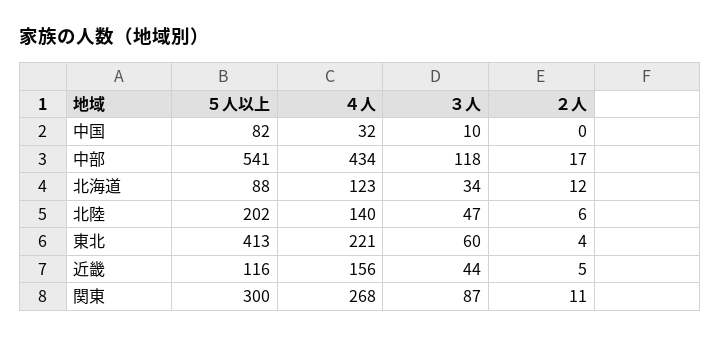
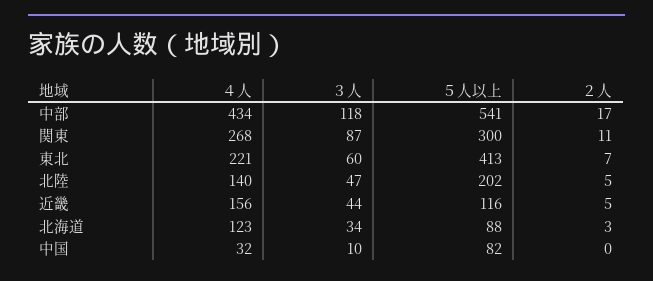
２人, 北海道: 12 -> 3
２人, 北陸: 6 -> 5
２人, 東北: 4 -> 7

